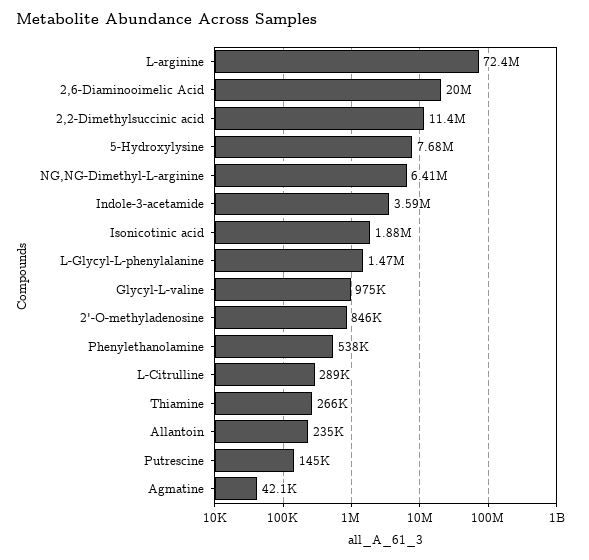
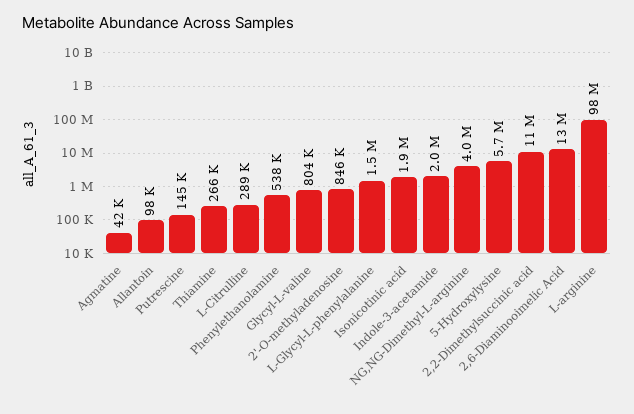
L-arginine: 72400000 -> 98000000
2,6-Diaminooimelic Acid: 20000000 -> 13000000
5-Hydroxylysine: 7680000 -> 5700000
NG,NG-Dimethyl-L-arginine: 6410000 -> 4000000
Indole-3-acetamide: 3590000 -> 2000000
Glycyl-L-valine: 975000 -> 804000
Allantoin: 235000 -> 98000

